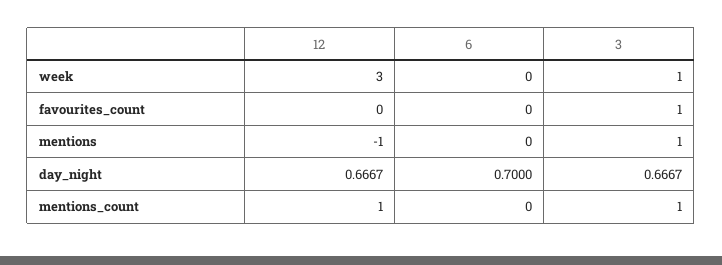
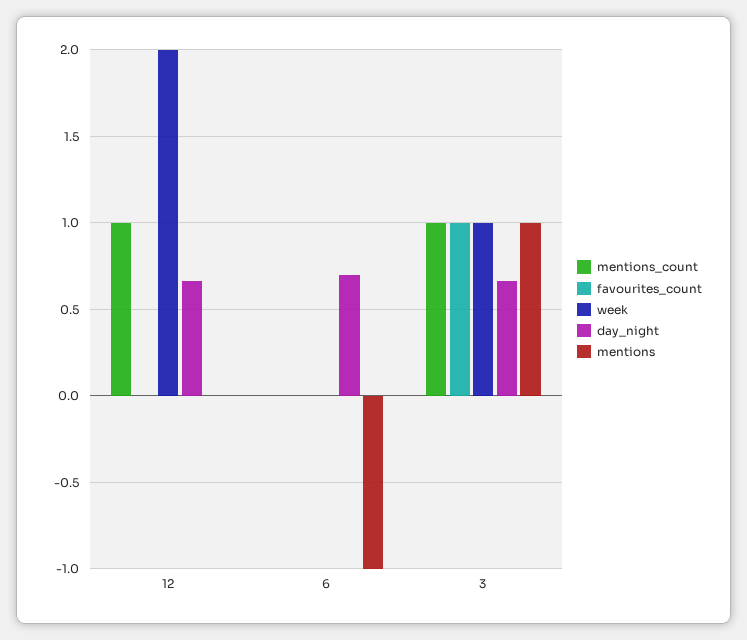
week, 12: 3 -> 2
mentions, 12: -1 -> 0
mentions, 6: 0 -> -1

